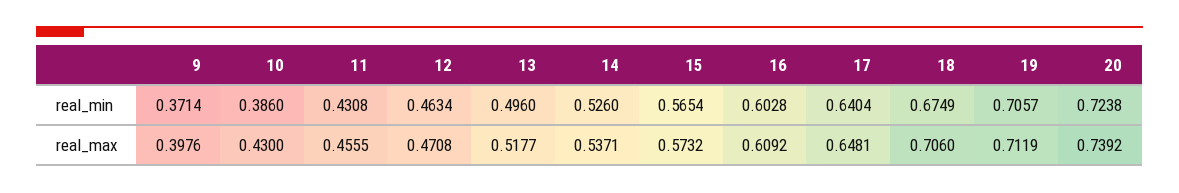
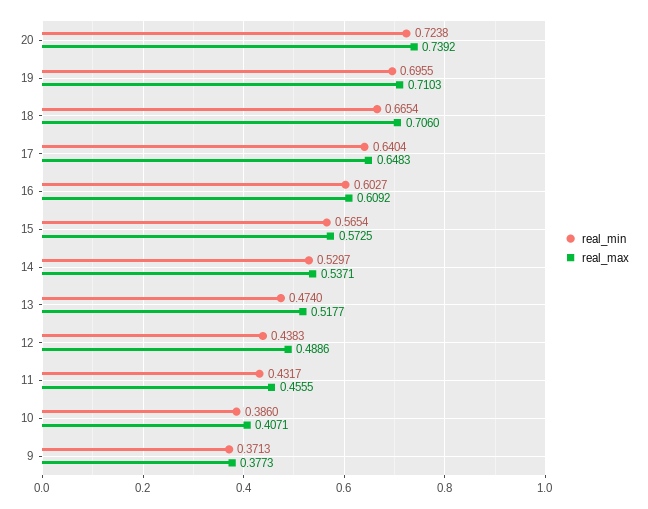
real_min, 9: 0.3714 -> 0.3713
real_min, 11: 0.4308 -> 0.4317
real_min, 12: 0.4634 -> 0.4383
real_min, 13: 0.496 -> 0.474
real_min, 14: 0.526 -> 0.5297
real_min, 16: 0.6028 -> 0.6027
real_min, 18: 0.6749 -> 0.6654
real_min, 19: 0.7057 -> 0.6955
real_max, 9: 0.3976 -> 0.3773
real_max, 10: 0.43 -> 0.4071
real_max, 12: 0.4708 -> 0.4886
real_max, 15: 0.5732 -> 0.5725
real_max, 17: 0.6481 -> 0.6483
real_max, 19: 0.7119 -> 0.7103

